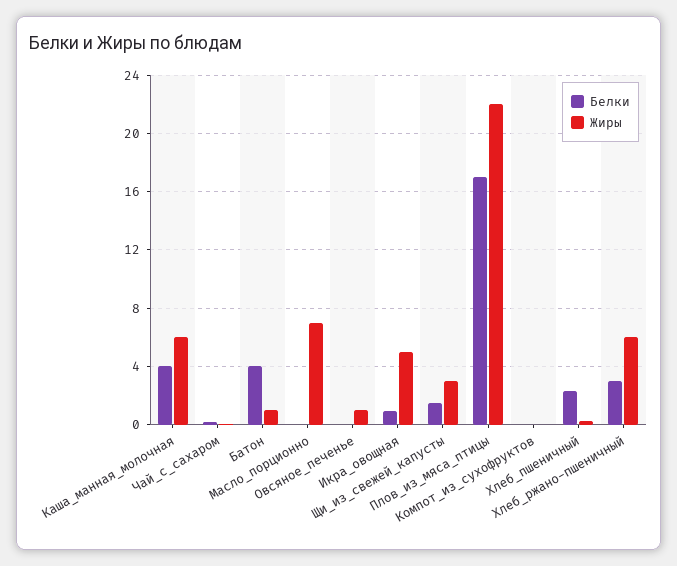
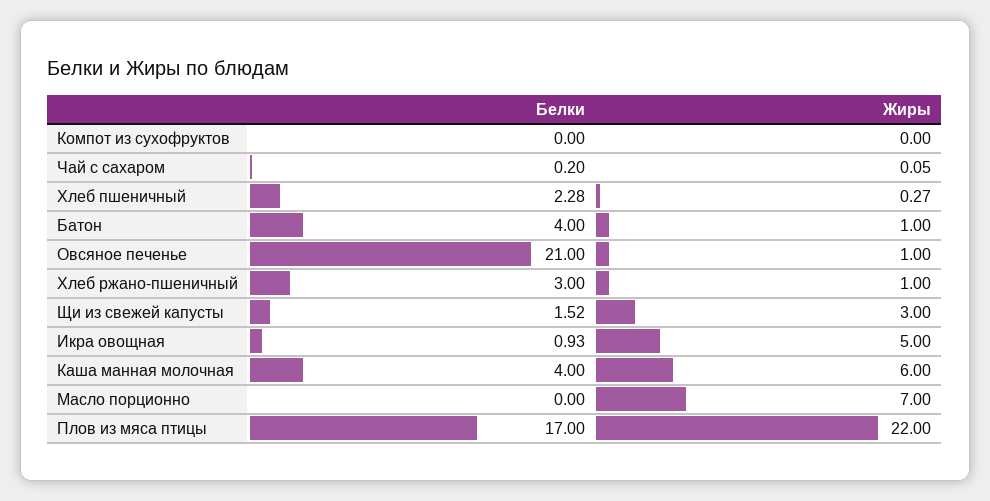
Белки, Овсяное_печенье: 0 -> 21
Жиры, Хлеб_ржано-пшеничный: 6 -> 1

